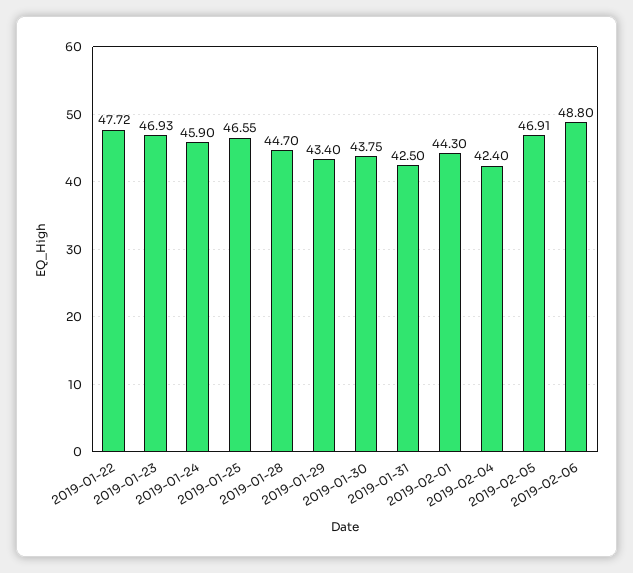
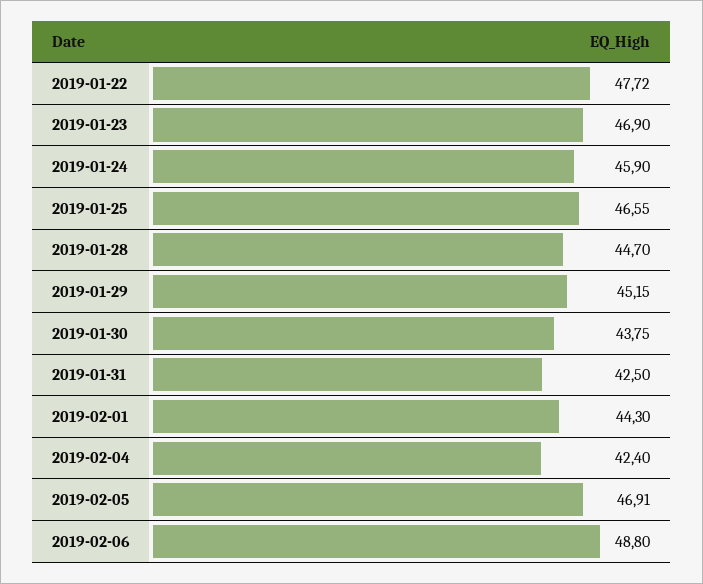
2019-01-23: 46.93 -> 46.9
2019-01-29: 43.4 -> 45.15

